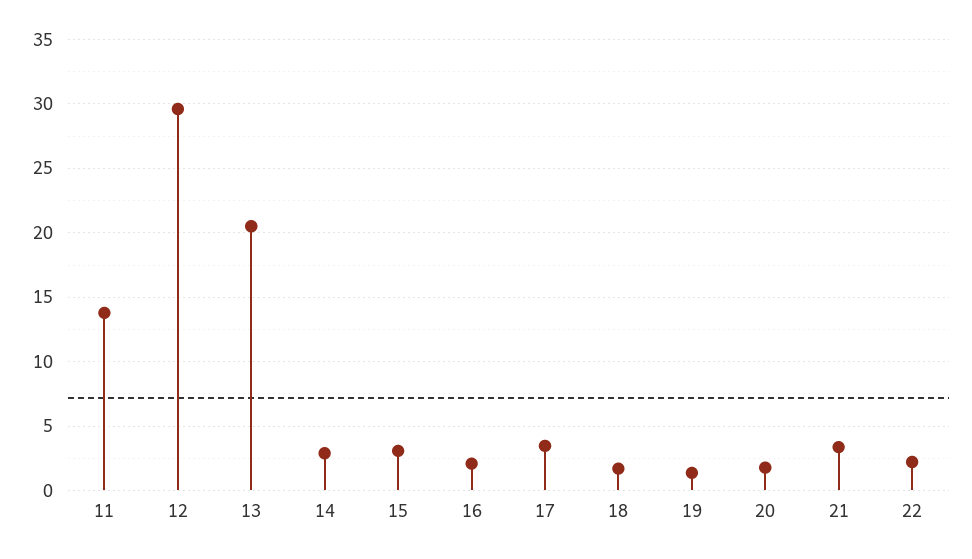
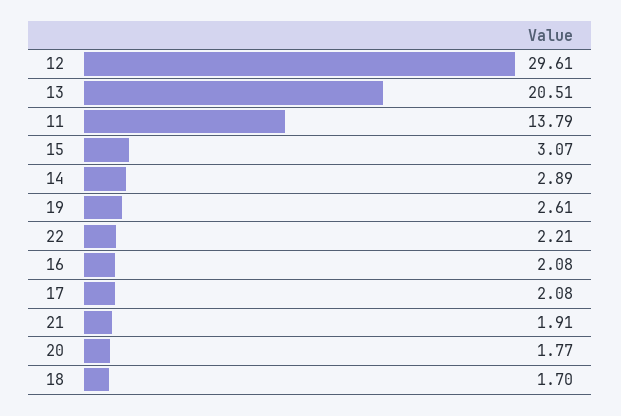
17: 3.5 -> 2.08
19: 1.5 -> 2.61
21: 3.5 -> 1.91

